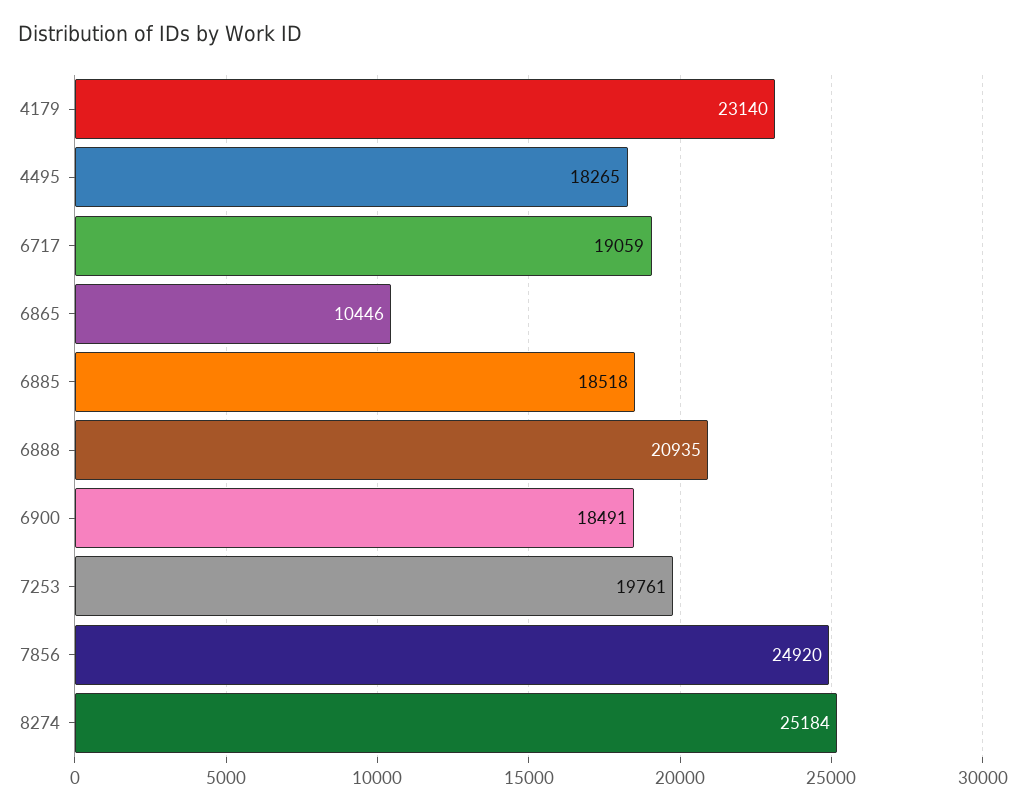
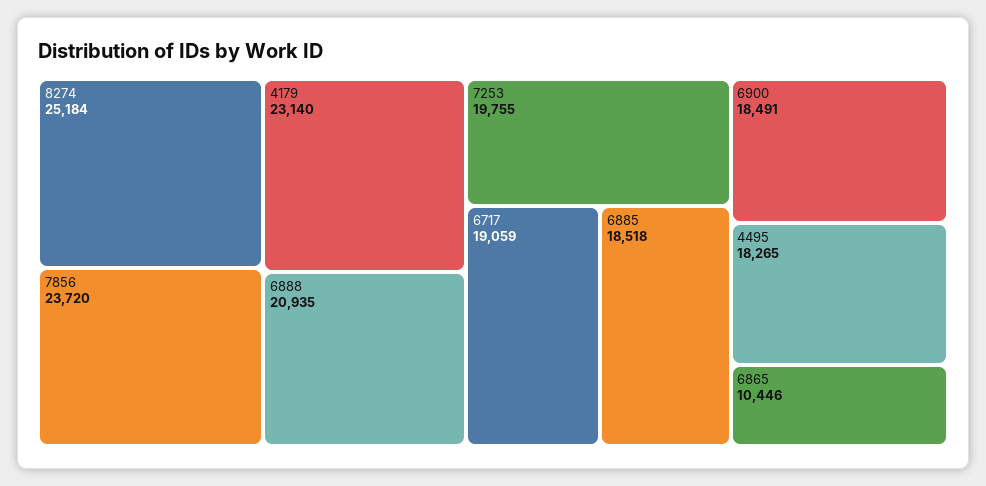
7253: 19761 -> 19755
7856: 24920 -> 23720

